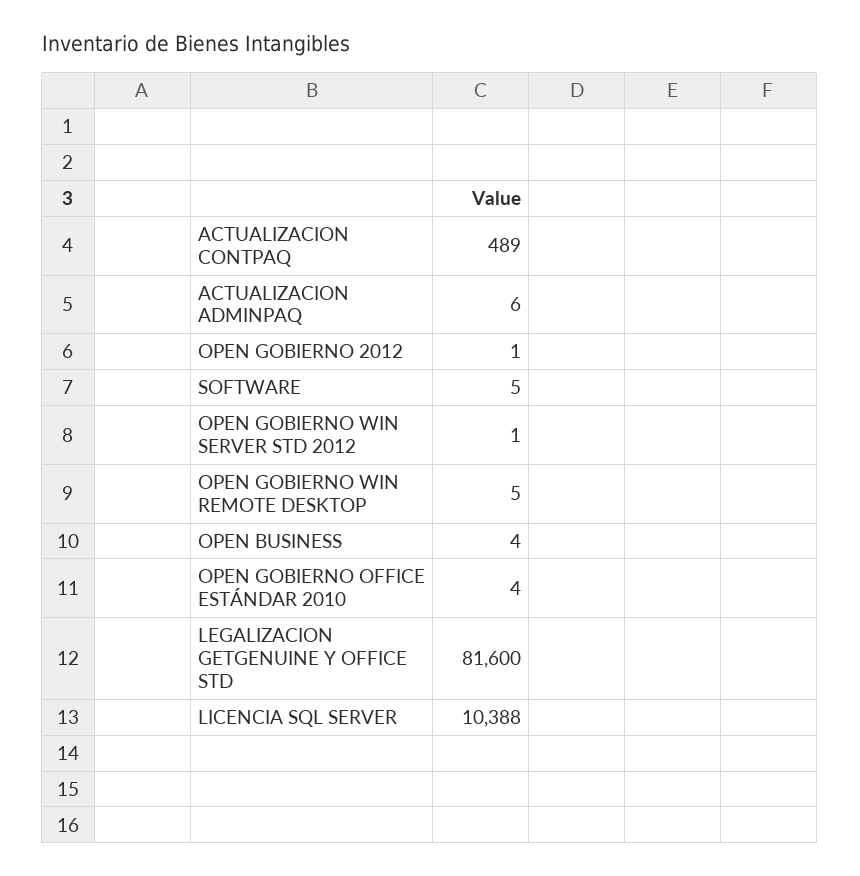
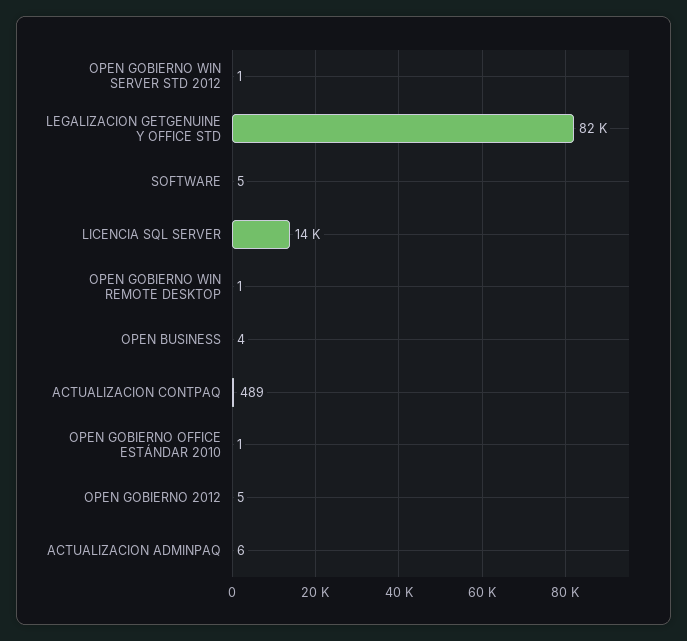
OPEN GOBIERNO 2012: 1 -> 5
OPEN GOBIERNO WIN REMOTE DESKTOP: 5 -> 1
OPEN GOBIERNO OFFICE ESTÁNDAR 2010: 4 -> 1
LICENCIA SQL SERVER: 10388 -> 14000

